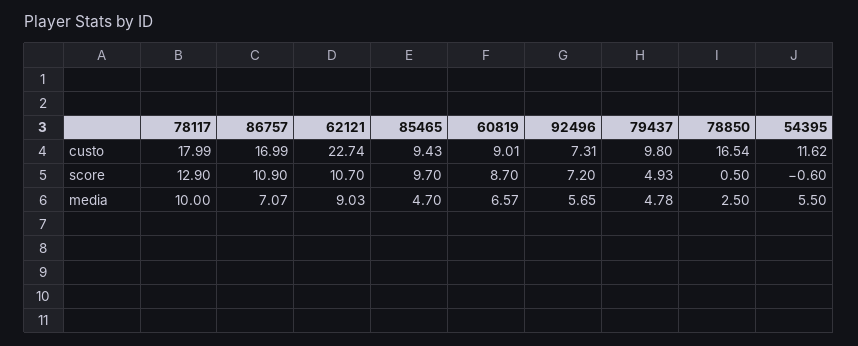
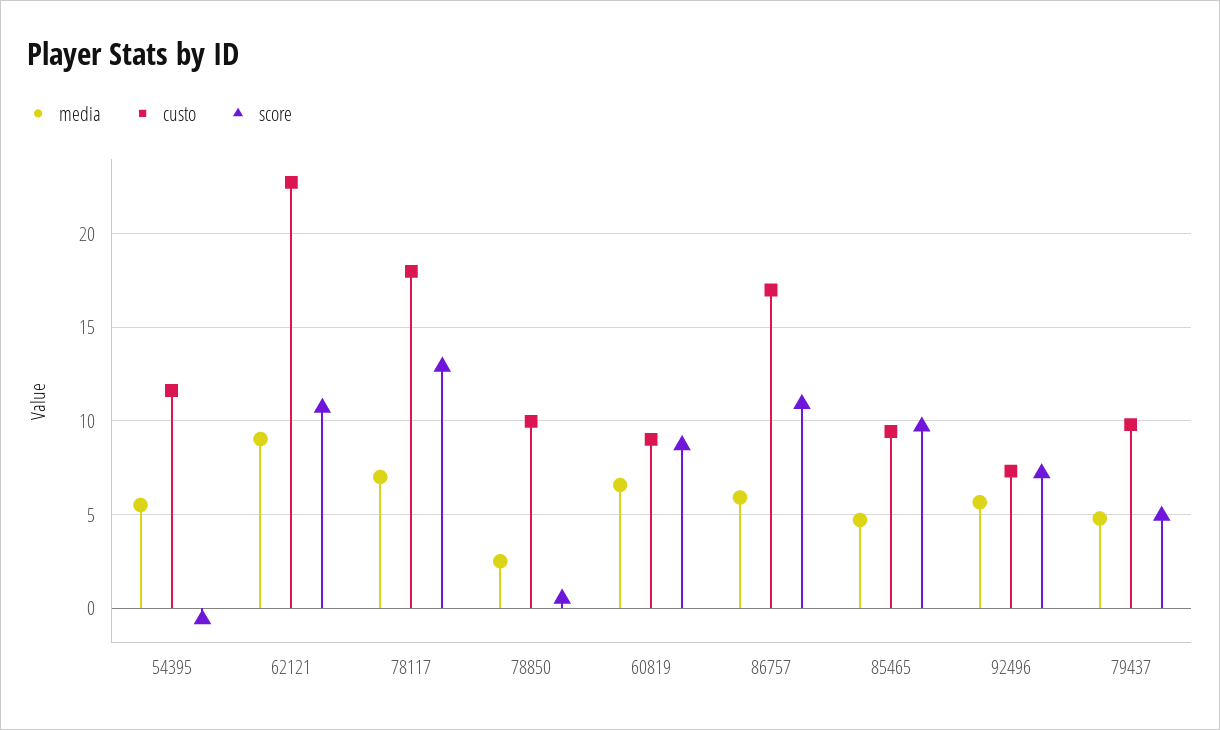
custo, 78850: 16.54 -> 10
media, 78117: 10 -> 7
media, 86757: 7.07 -> 6

